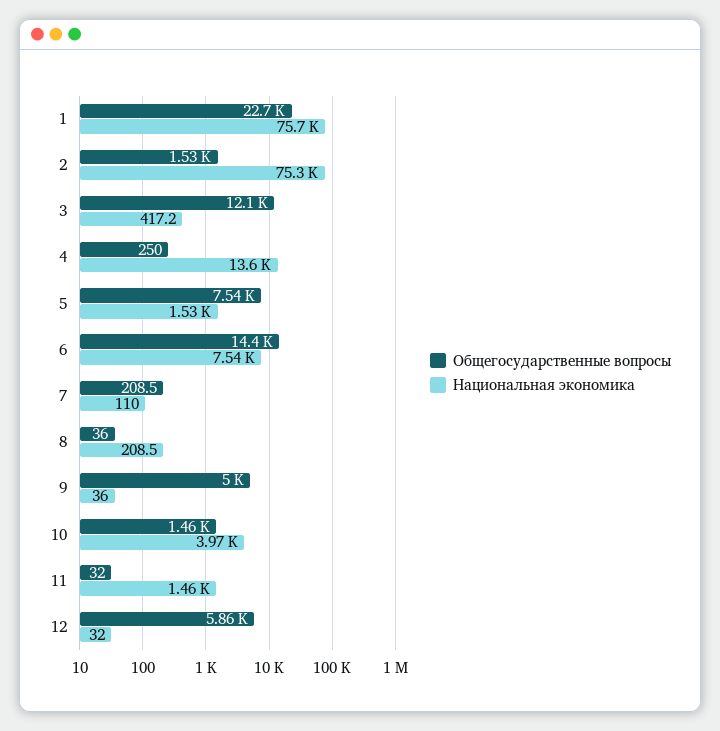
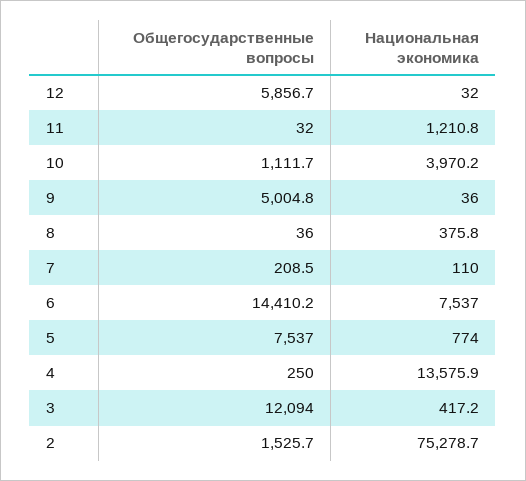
Общегосударственные вопросы, 1: 22700 -> none
Национальная экономика, 1: 75700 -> none
Национальная экономика, 5: 1530 -> 774
Национальная экономика, 8: 208.5 -> 375.8
Общегосударственные вопросы, 10: 1460 -> 1111.7
Национальная экономика, 11: 1460 -> 1210.8

